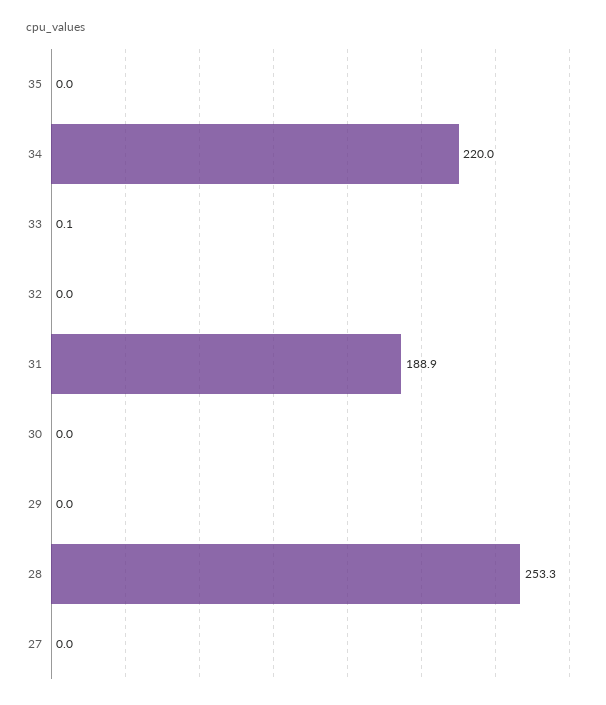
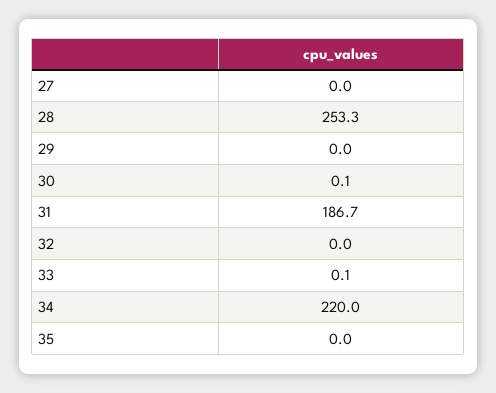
31: 188.9 -> 186.7
30: 0 -> 0.1

